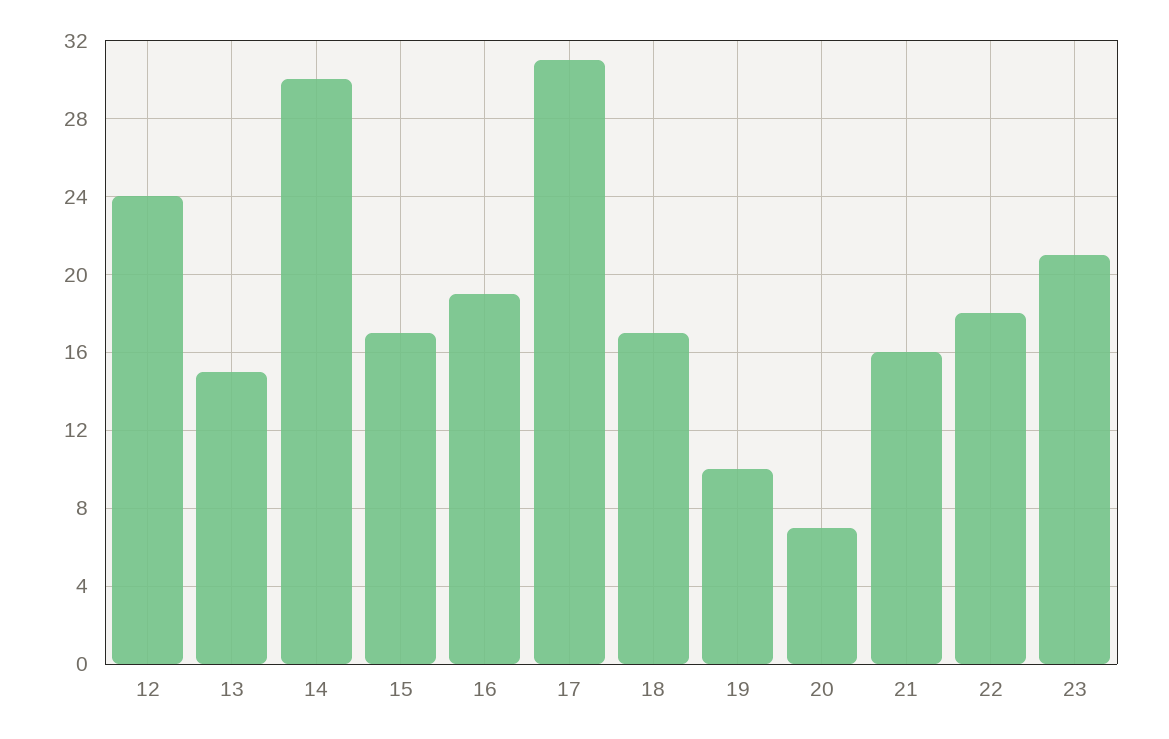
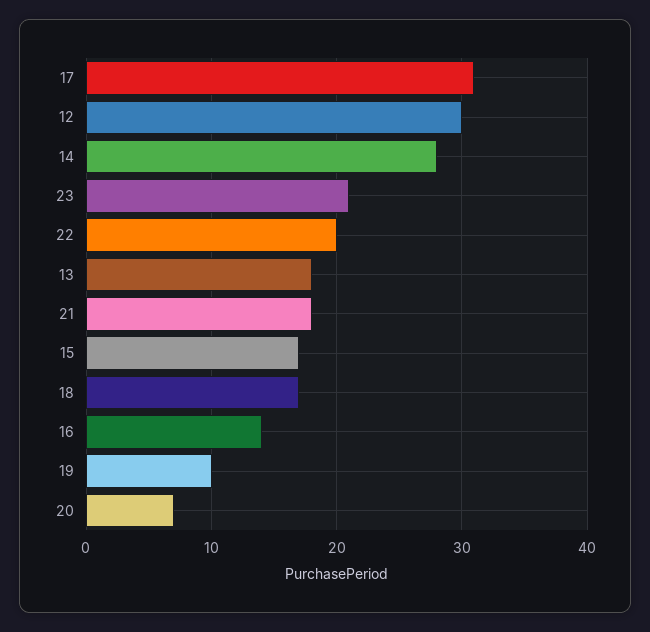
12: 24 -> 30
13: 15 -> 18
14: 30 -> 28
16: 19 -> 14
21: 16 -> 18
22: 18 -> 20

